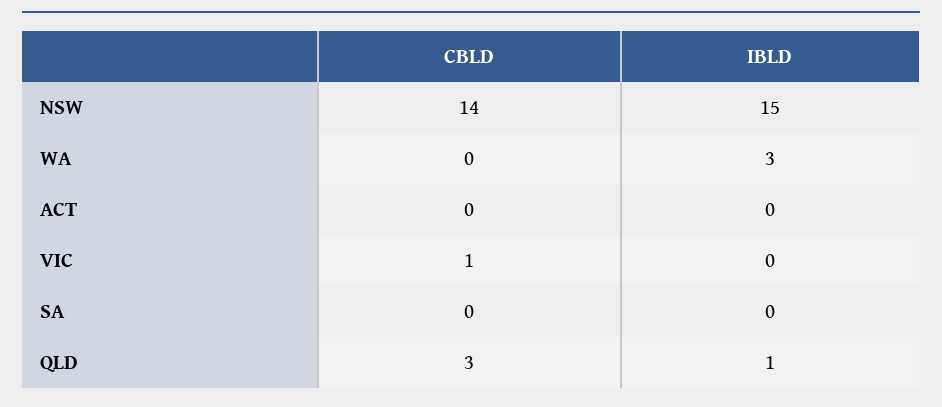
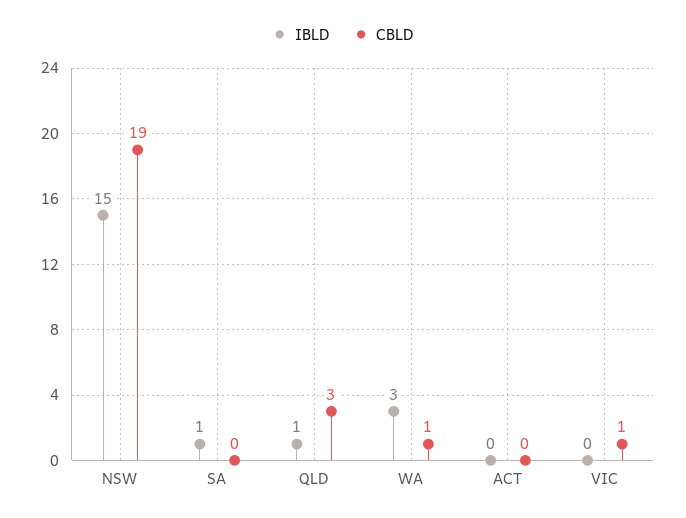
CBLD, NSW: 14 -> 19
CBLD, WA: 0 -> 1
IBLD, SA: 0 -> 1

